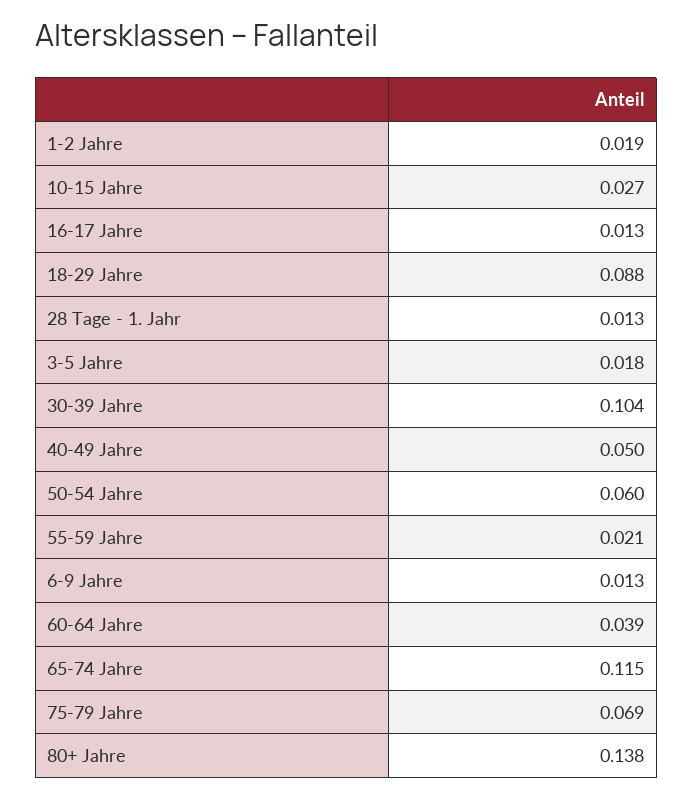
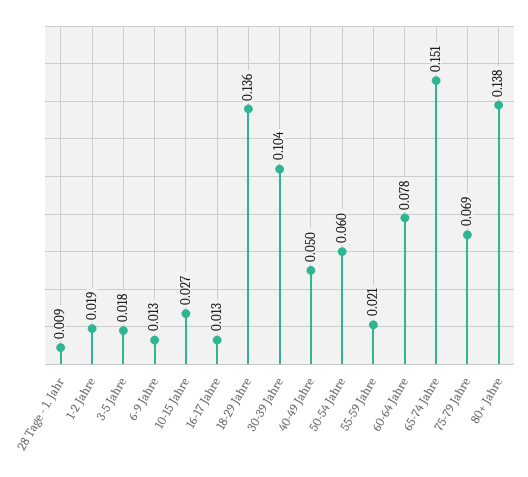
18-29 Jahre: 0.088 -> 0.136
28 Tage - 1. Jahr: 0.013 -> 0.009
60-64 Jahre: 0.039 -> 0.078
65-74 Jahre: 0.115 -> 0.151

